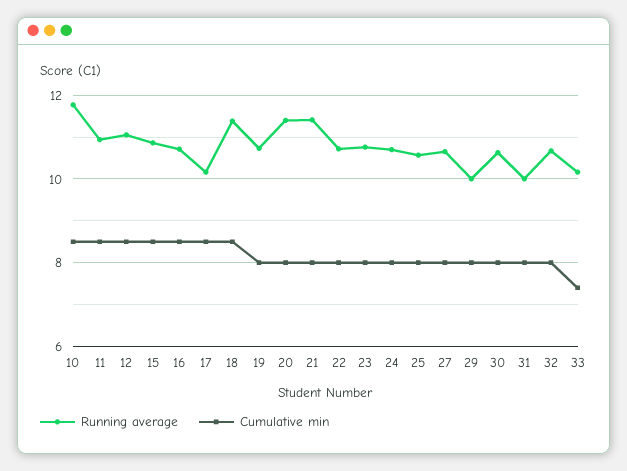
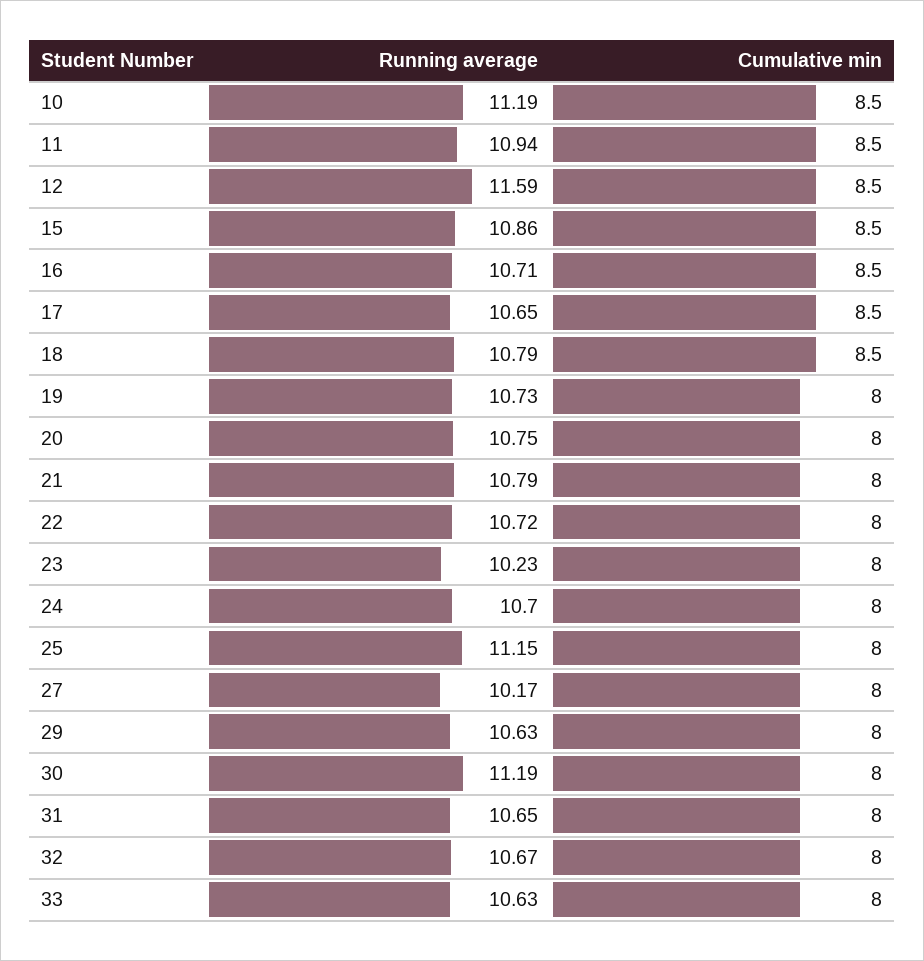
Running average, 10: 11.8 -> 11.19
Running average, 12: 11 -> 11.59
Running average, 17: 10.2 -> 10.65
Running average, 18: 11.4 -> 10.79
Running average, 20: 11.4 -> 10.75
Running average, 21: 11.4 -> 10.79
Running average, 23: 10.8 -> 10.23
Running average, 25: 10.6 -> 11.15
Running average, 27: 10.6 -> 10.17
Running average, 29: 10 -> 10.63
Running average, 30: 10.6 -> 11.19
Running average, 31: 10 -> 10.65
Running average, 33: 10.2 -> 10.63
Cumulative min, 33: 7.4 -> 8

